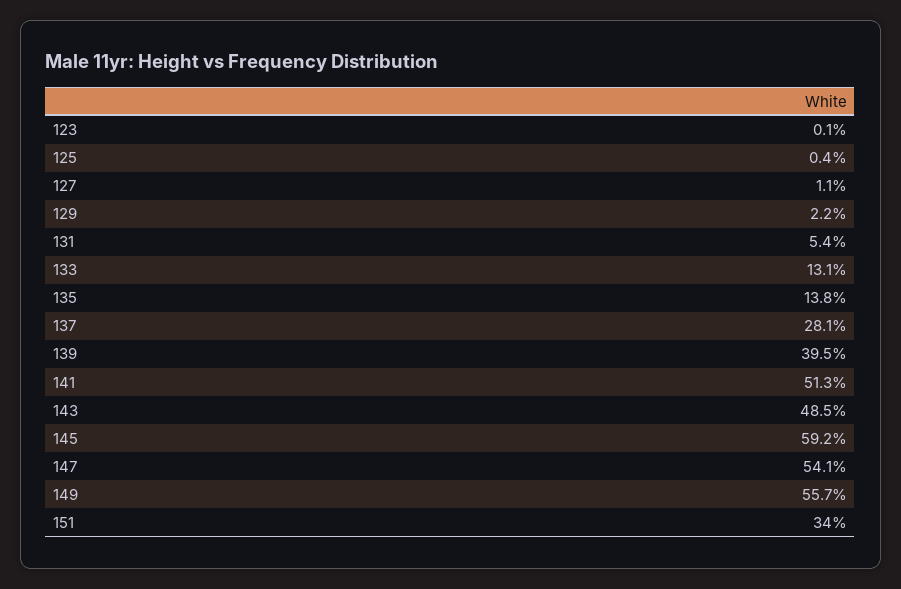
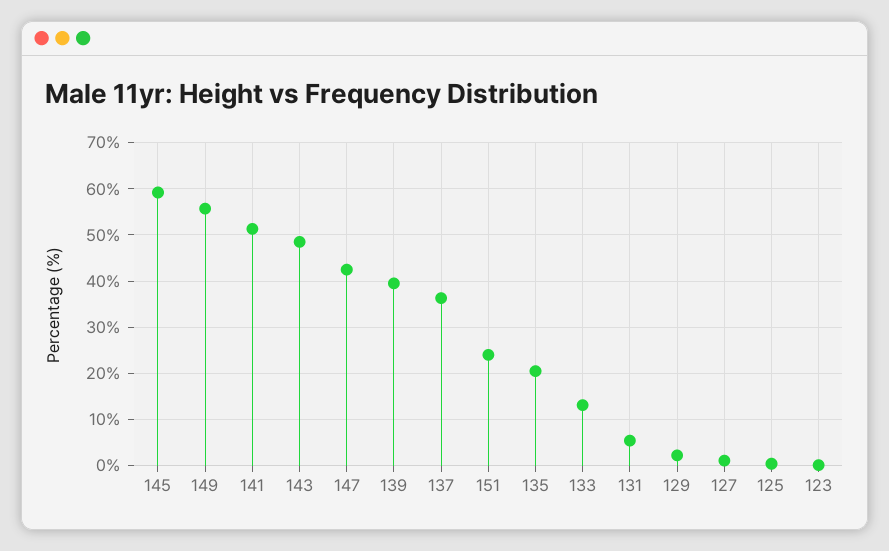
135: 13.8 -> 20
137: 28.1 -> 36
147: 54.1 -> 42
151: 34 -> 24

